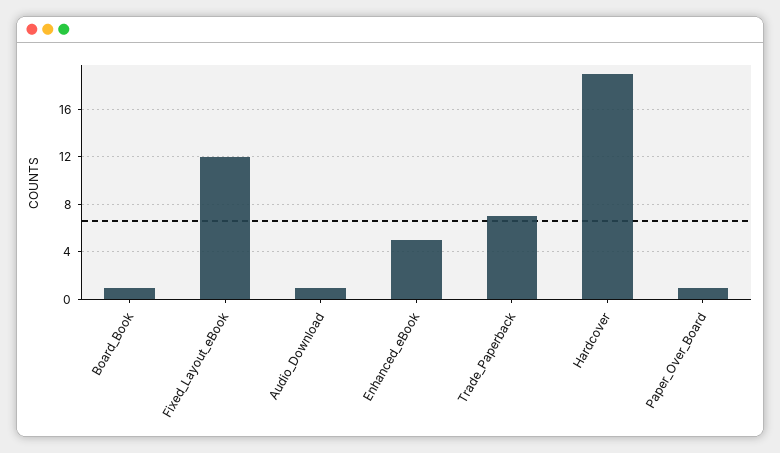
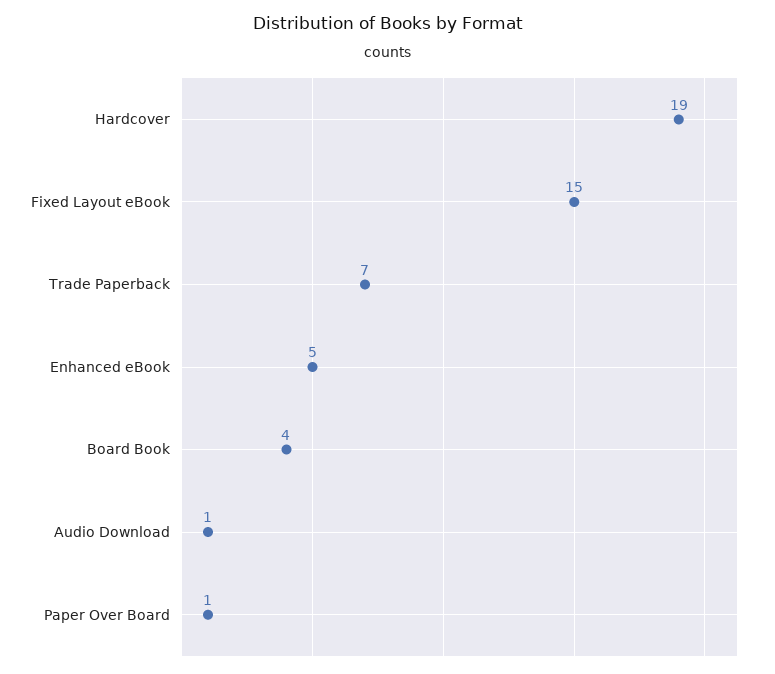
Board_Book: 1 -> 4
Fixed_Layout_eBook: 12 -> 15

